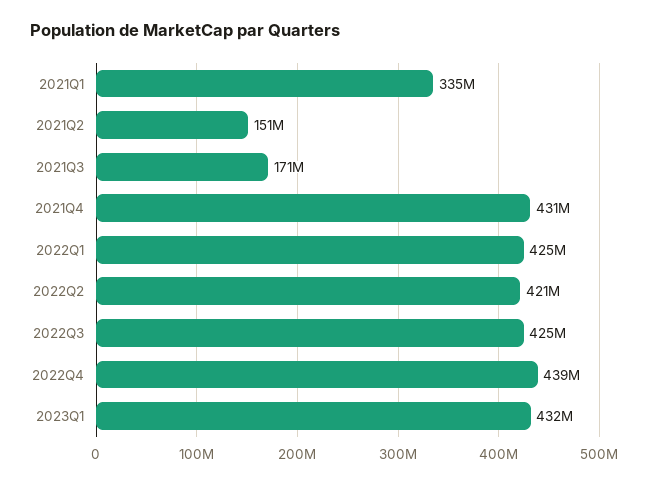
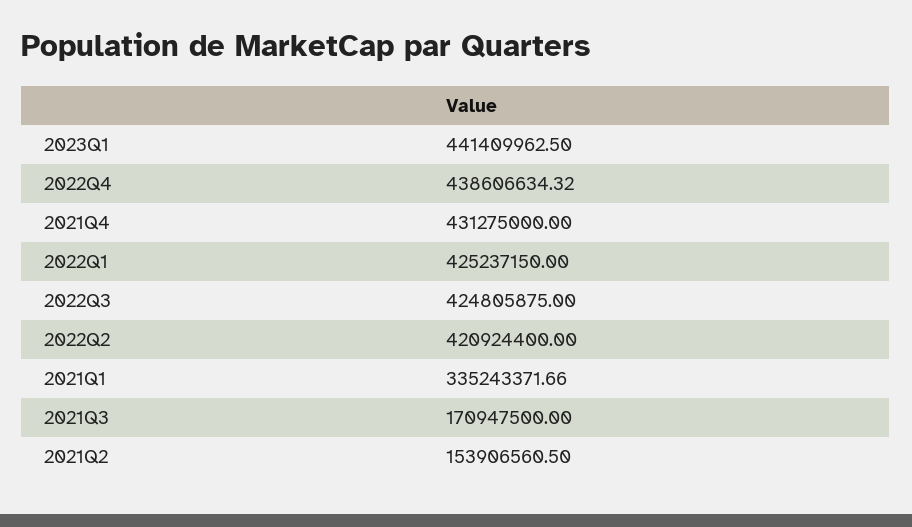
2021Q2: 151000000 -> 153906560.5
2023Q1: 432000000 -> 441409962.5

